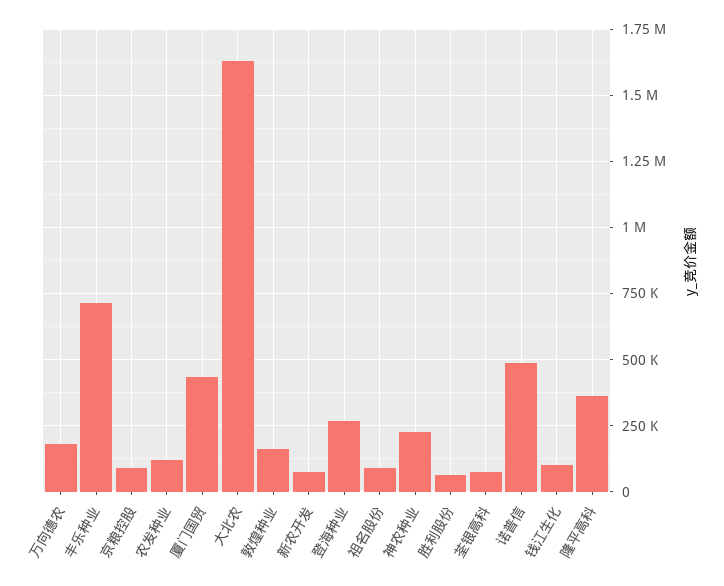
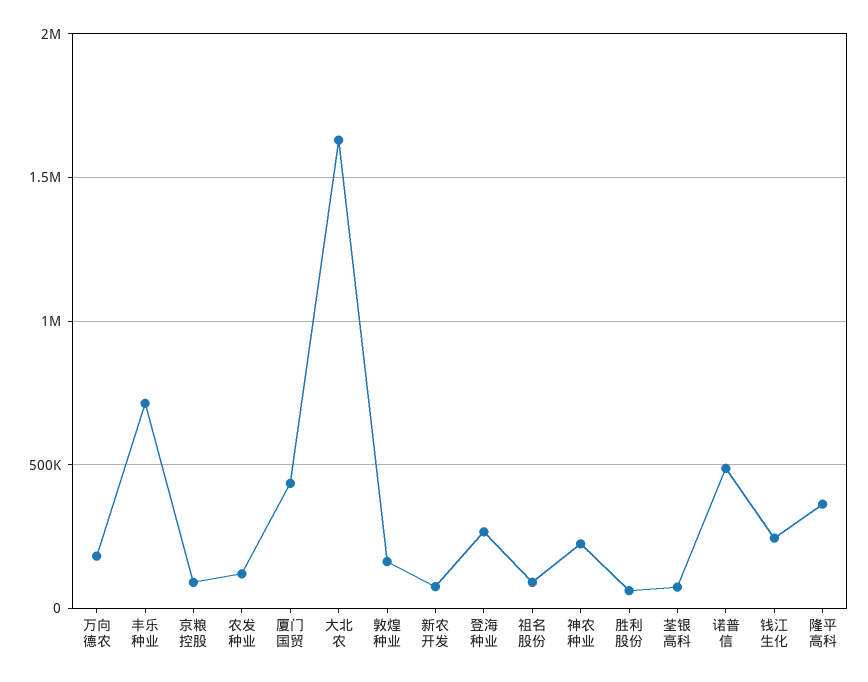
钱江生化: 100000 -> 250000

